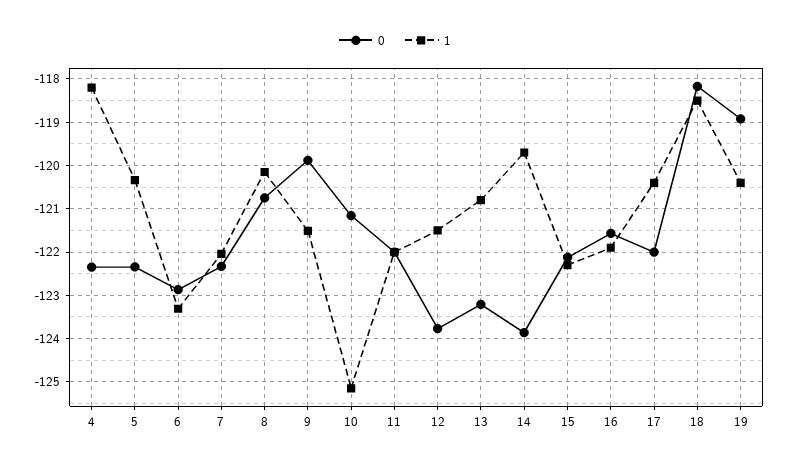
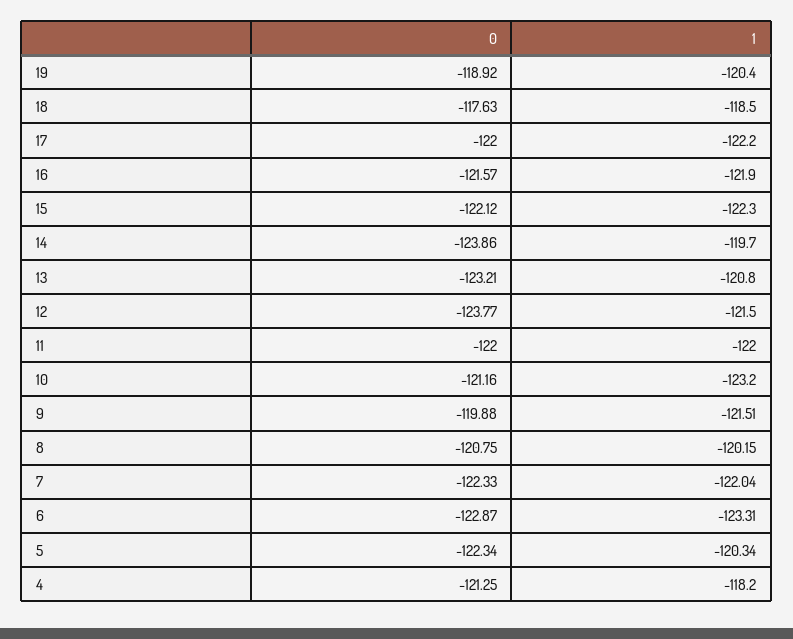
0, 4: -122.4 -> -121.25
1, 10: -125.2 -> -123.2
1, 17: -120.4 -> -122.2
0, 18: -118.2 -> -117.63

